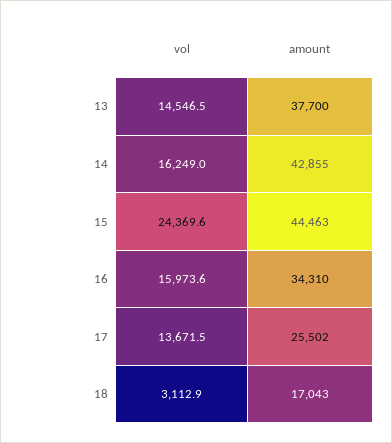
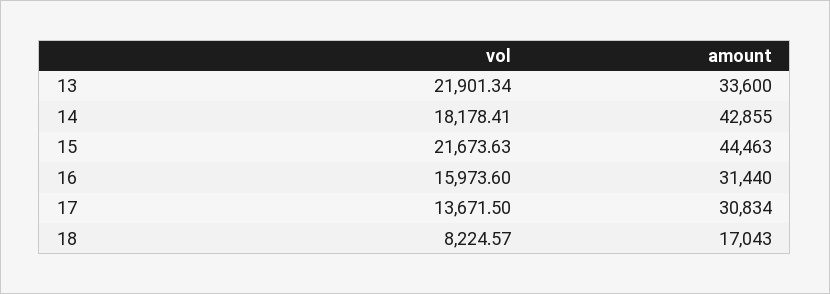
vol, 13: 14546.5 -> 21901.34
amount, 13: 37700 -> 33600
vol, 14: 16249 -> 18178.41
vol, 15: 24369.6 -> 21673.63
amount, 16: 34310 -> 31440
amount, 17: 25502 -> 30834
vol, 18: 3112.9 -> 8224.57

